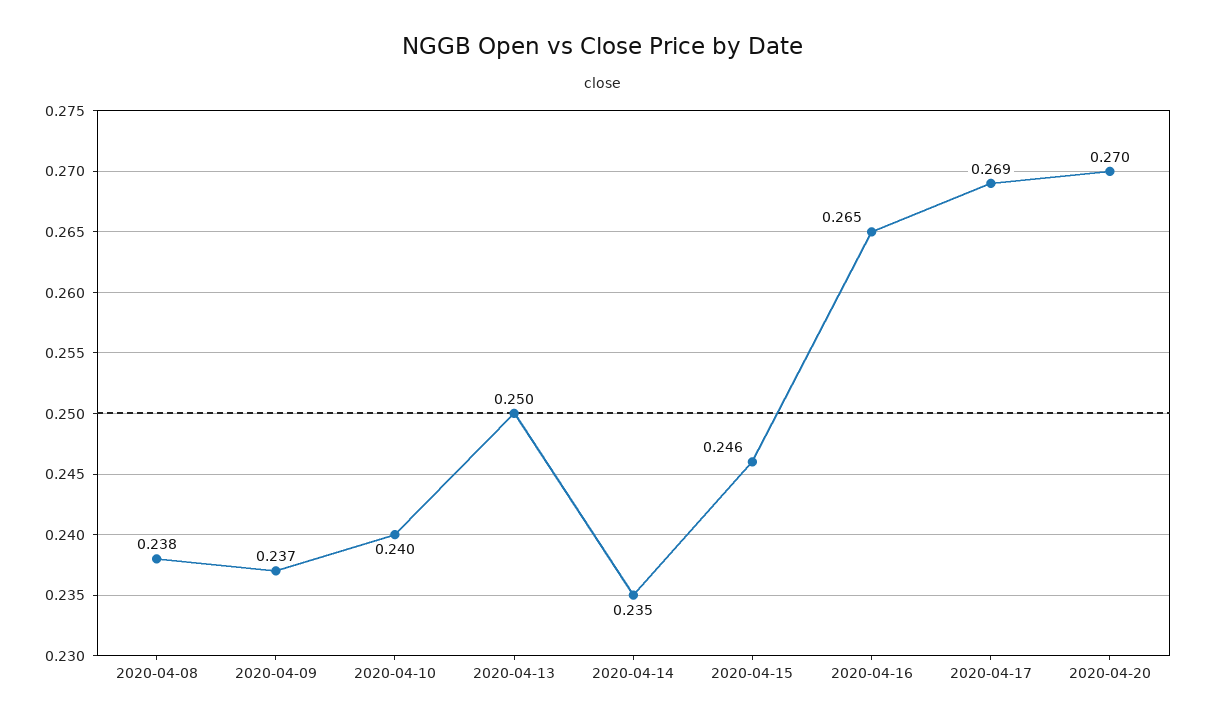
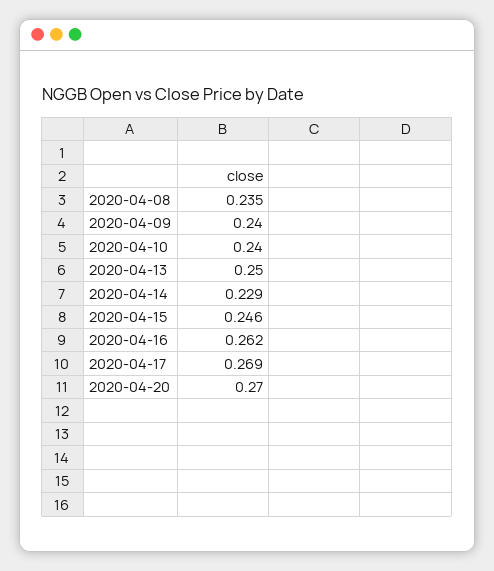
2020-04-08: 0.238 -> 0.235
2020-04-09: 0.237 -> 0.24
2020-04-14: 0.235 -> 0.229
2020-04-16: 0.265 -> 0.262

